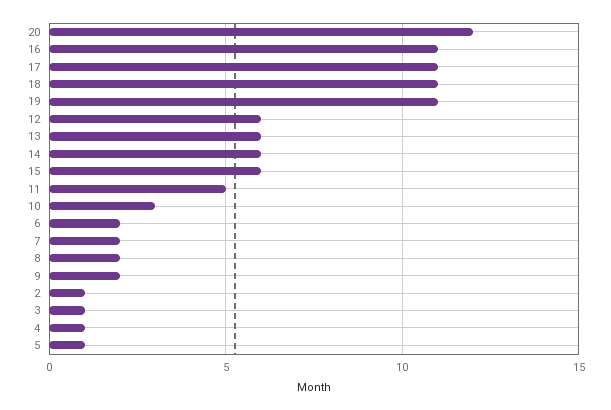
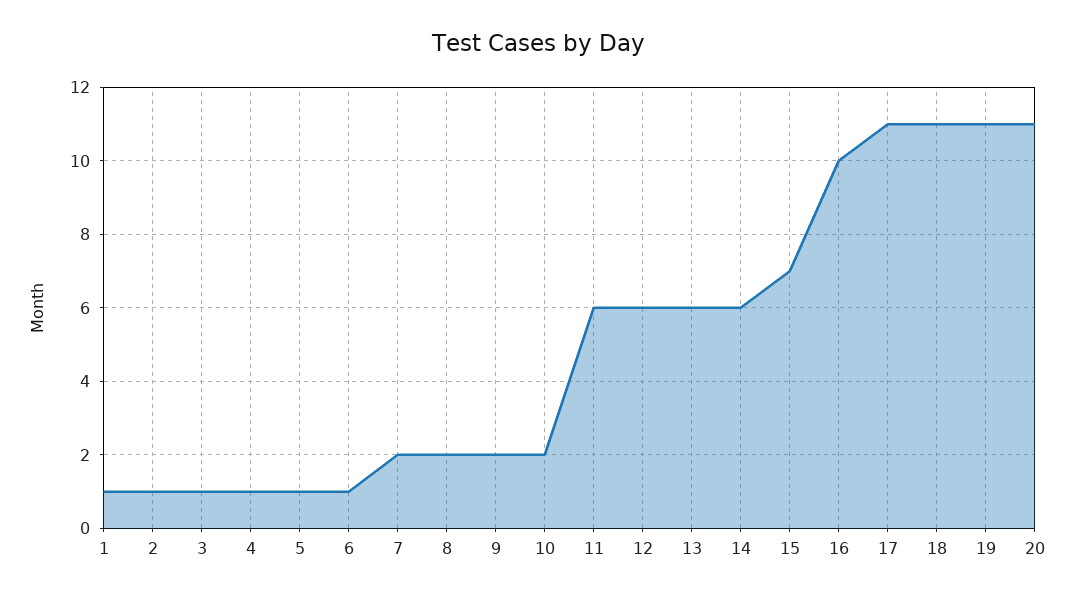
20: 12 -> 11
16: 11 -> 10
15: 6 -> 7
11: 5 -> 6
10: 3 -> 2
6: 2 -> 1
1: none -> 1

